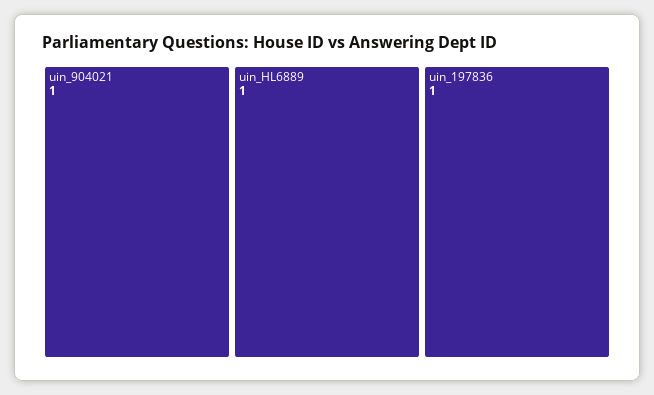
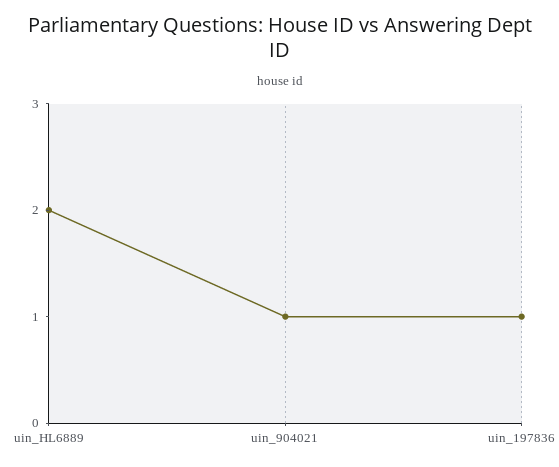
uin_HL6889: 1 -> 2

